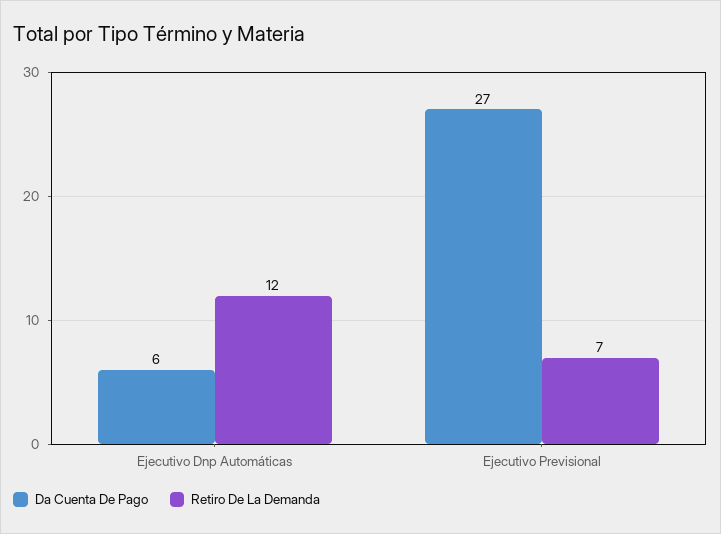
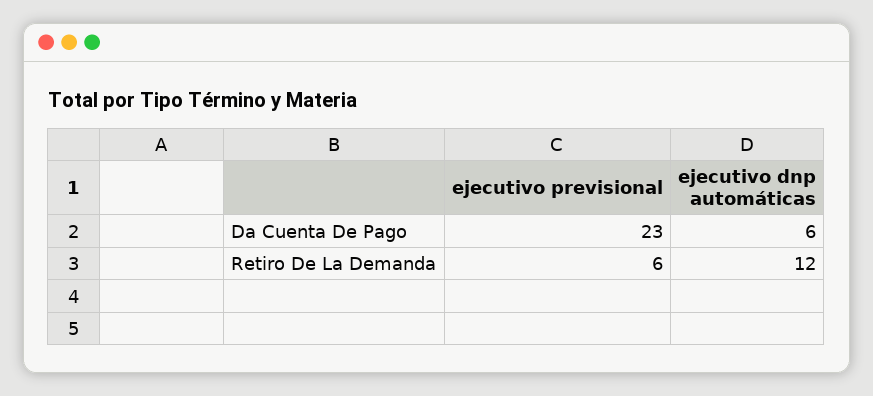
Da Cuenta De Pago, Ejecutivo Previsional: 27 -> 23
Retiro De La Demanda, Ejecutivo Previsional: 7 -> 6

